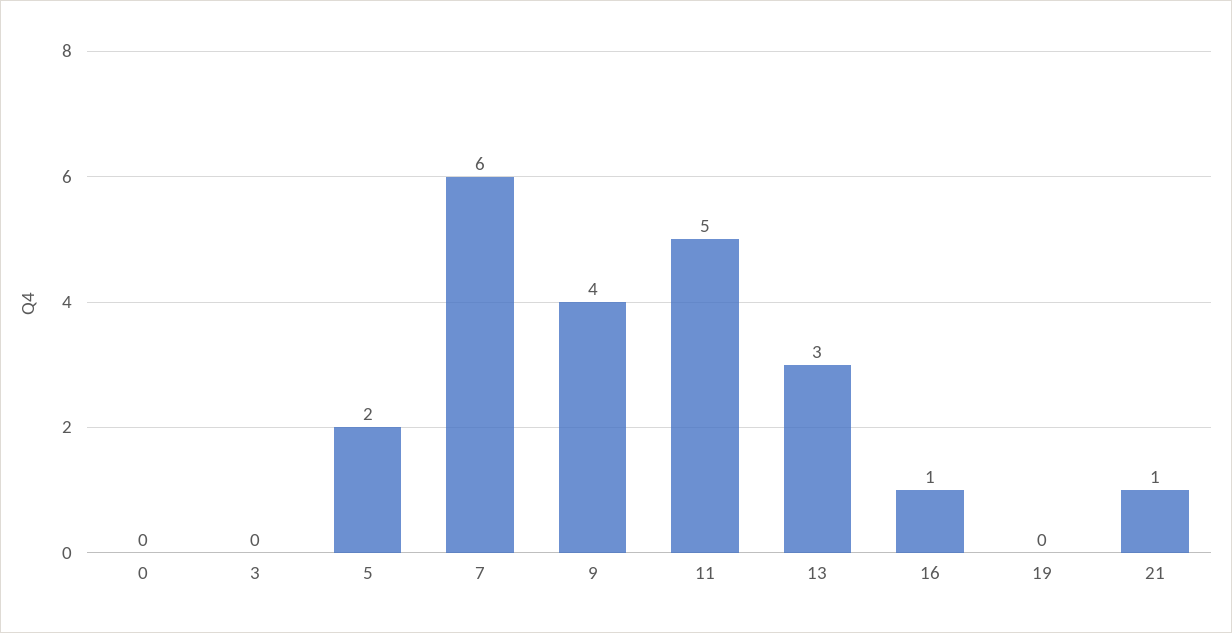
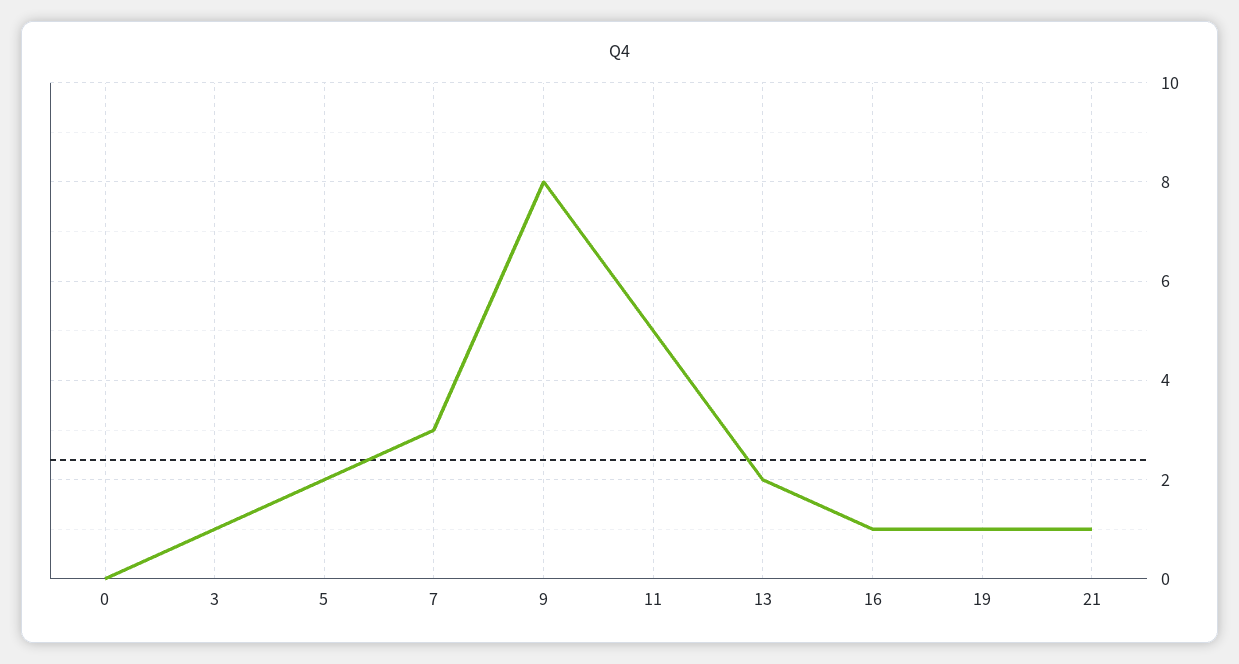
3: 0 -> 1
7: 6 -> 3
9: 4 -> 8
13: 3 -> 2
19: 0 -> 1

